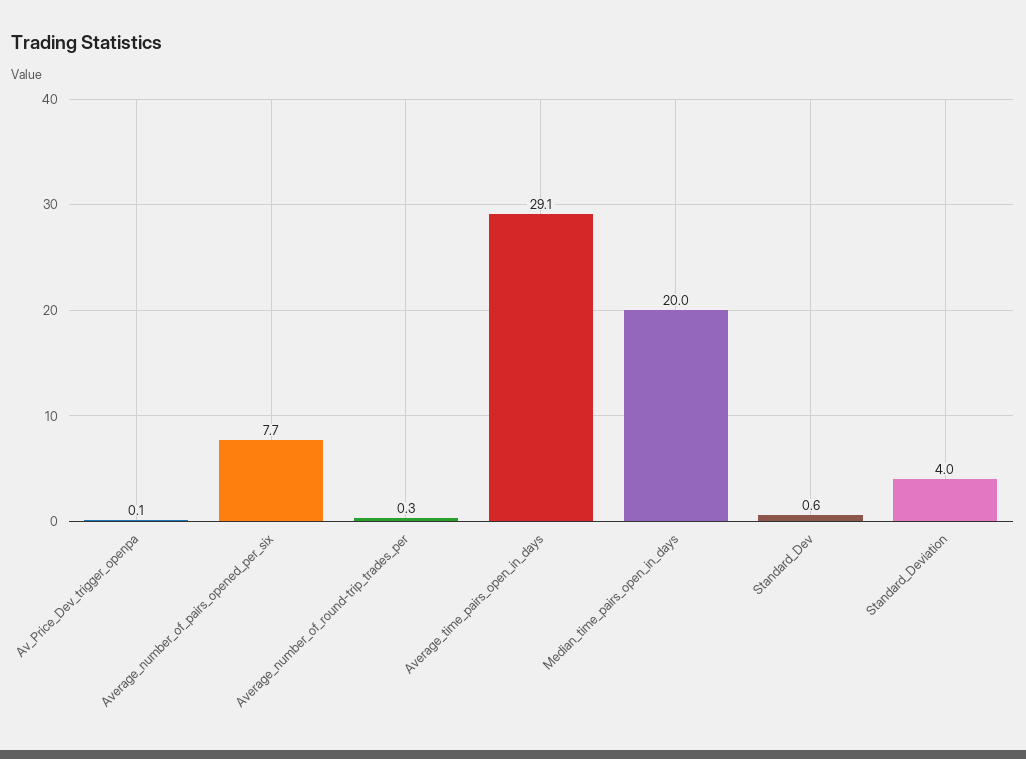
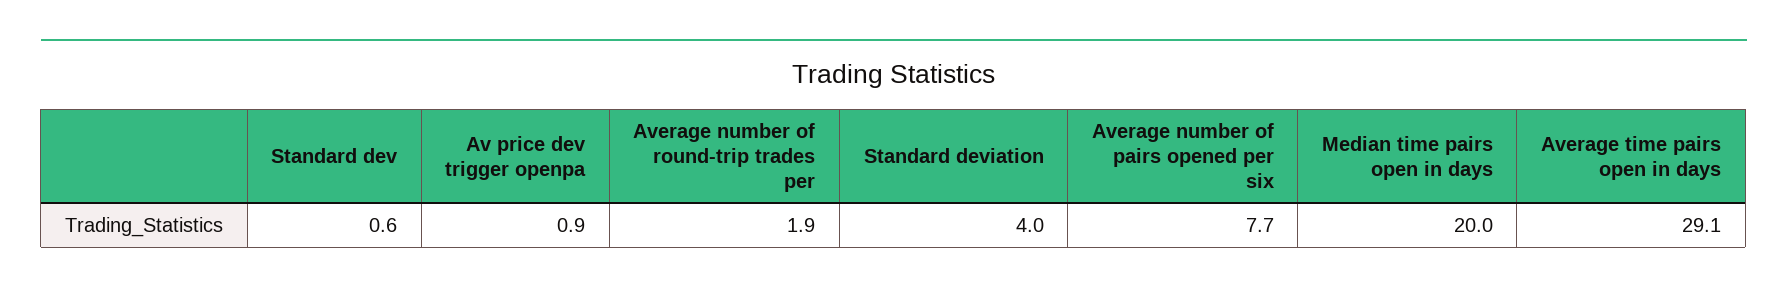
Av_Price_Dev_trigger_openpa: 0.1 -> 0.9
Average_number_of_round-trip_trades_per: 0.3 -> 1.9

